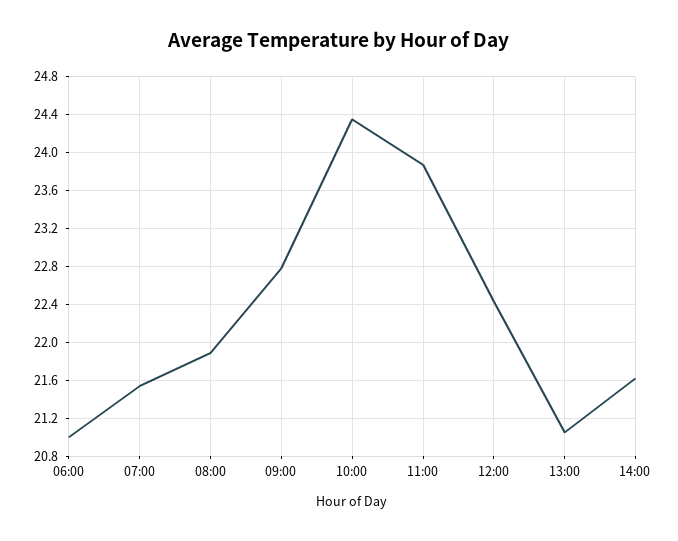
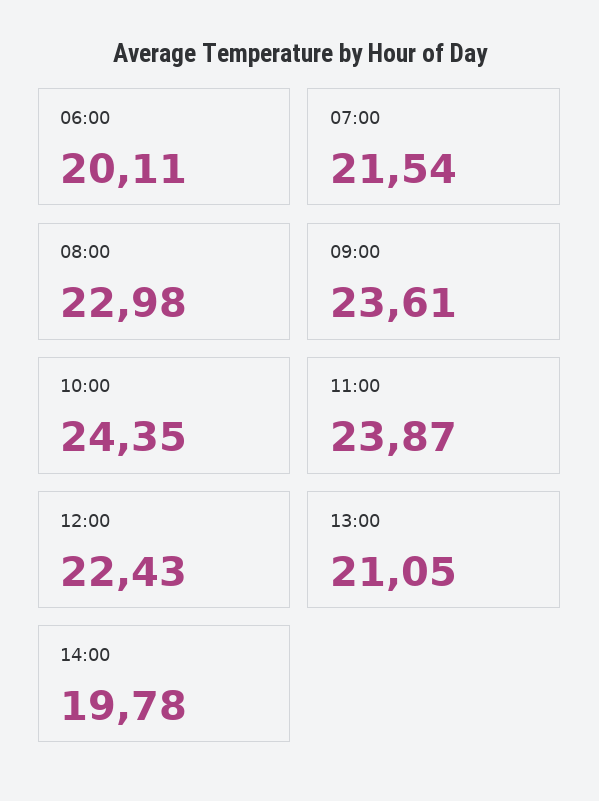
06:00: 21 -> 20.11
08:00: 21.9 -> 22.98
09:00: 22.8 -> 23.61
14:00: 21.6 -> 19.78

